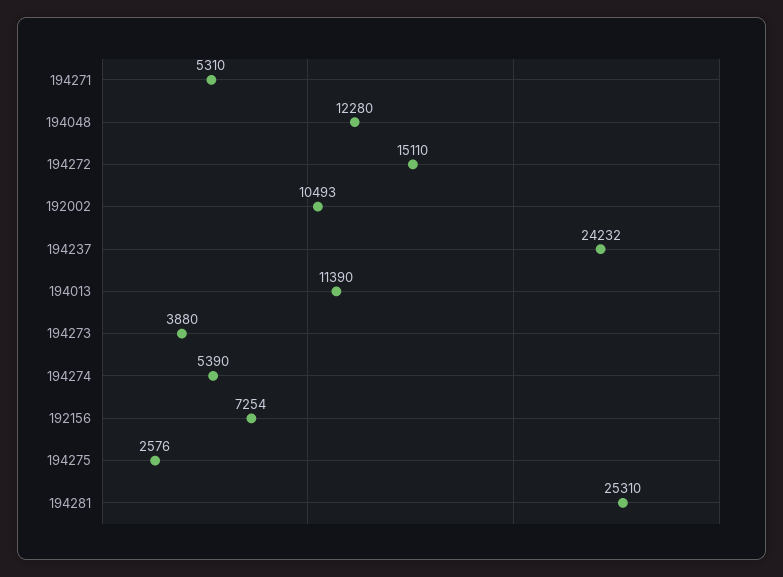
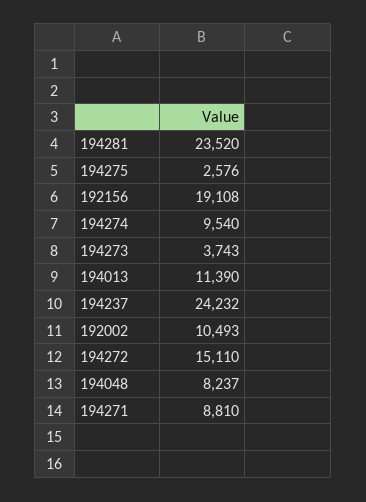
194271: 5310 -> 8810
194048: 12280 -> 8237
194273: 3880 -> 3743
194274: 5390 -> 9540
192156: 7254 -> 19108
194281: 25310 -> 23520

